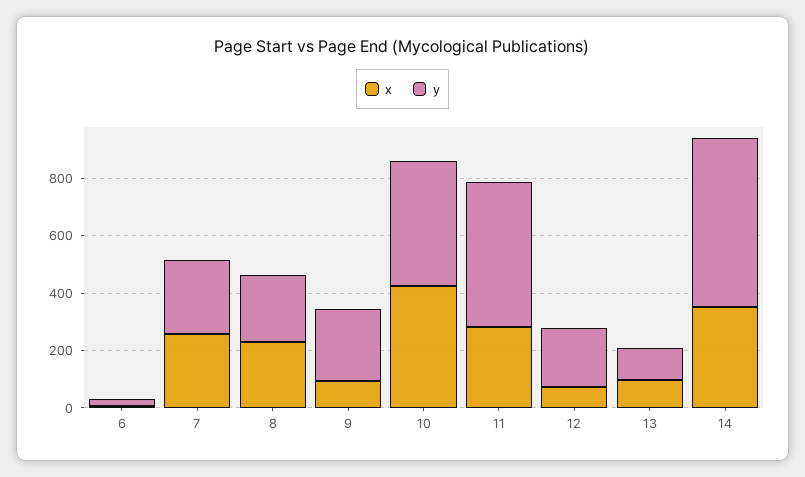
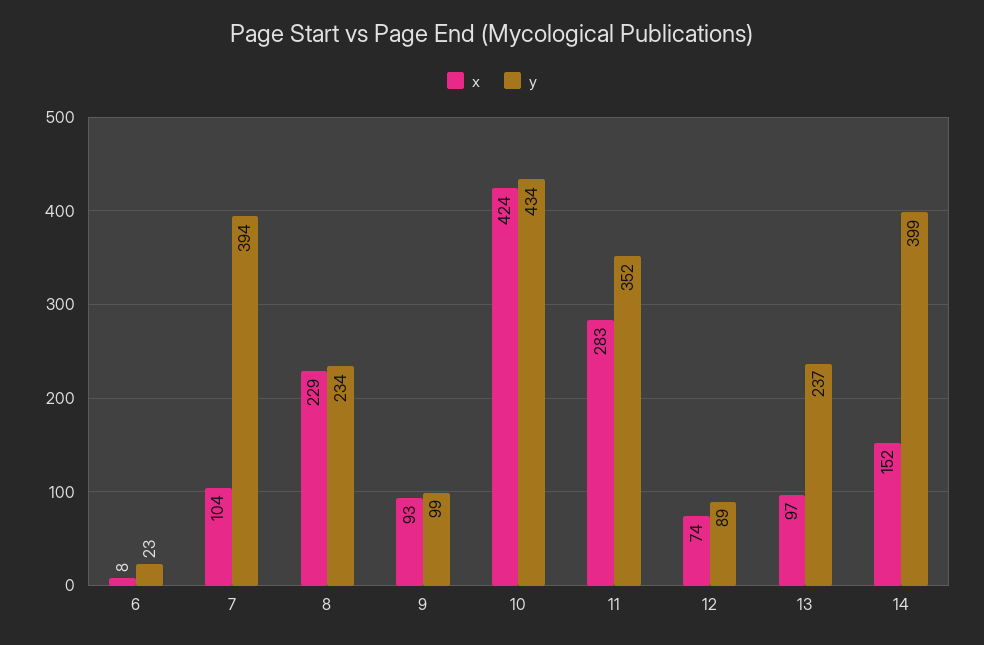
x, 7: 250 -> 104
y, 7: 250 -> 394
y, 9: 250 -> 99
y, 11: 500 -> 352
y, 12: 200 -> 89
y, 13: 100 -> 237
x, 14: 350 -> 152
y, 14: 600 -> 399

